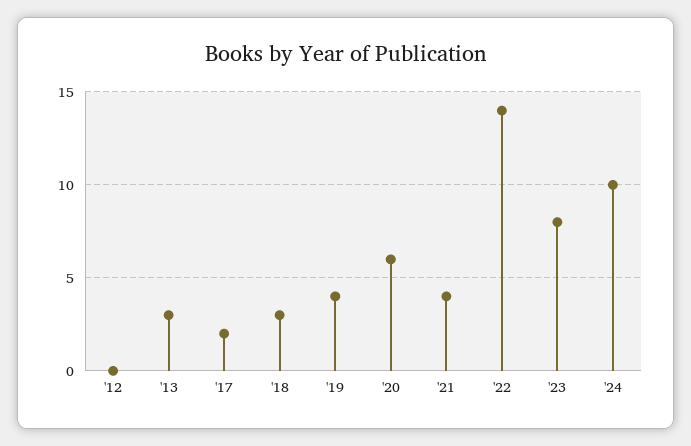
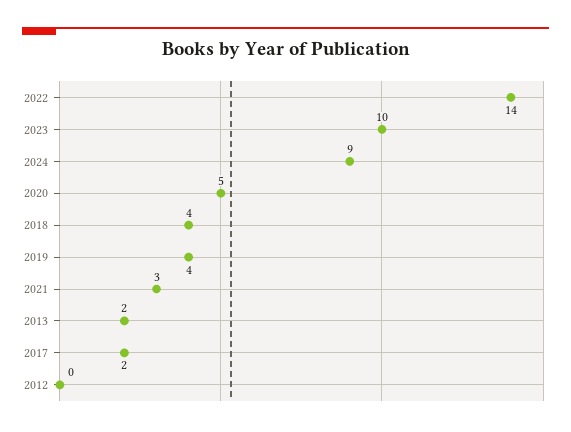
'13: 3 -> 2
'18: 3 -> 4
'20: 6 -> 5
'21: 4 -> 3
'23: 8 -> 10
'24: 10 -> 9

